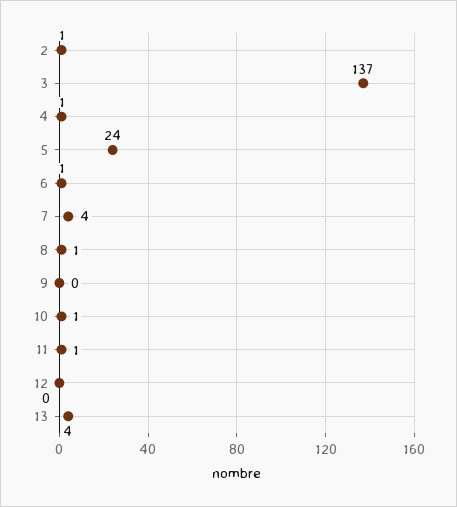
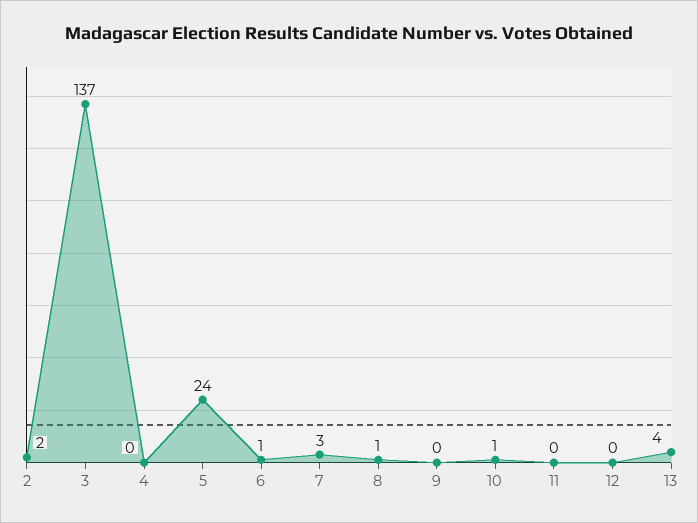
2: 1 -> 2
4: 1 -> 0
7: 4 -> 3
11: 1 -> 0

